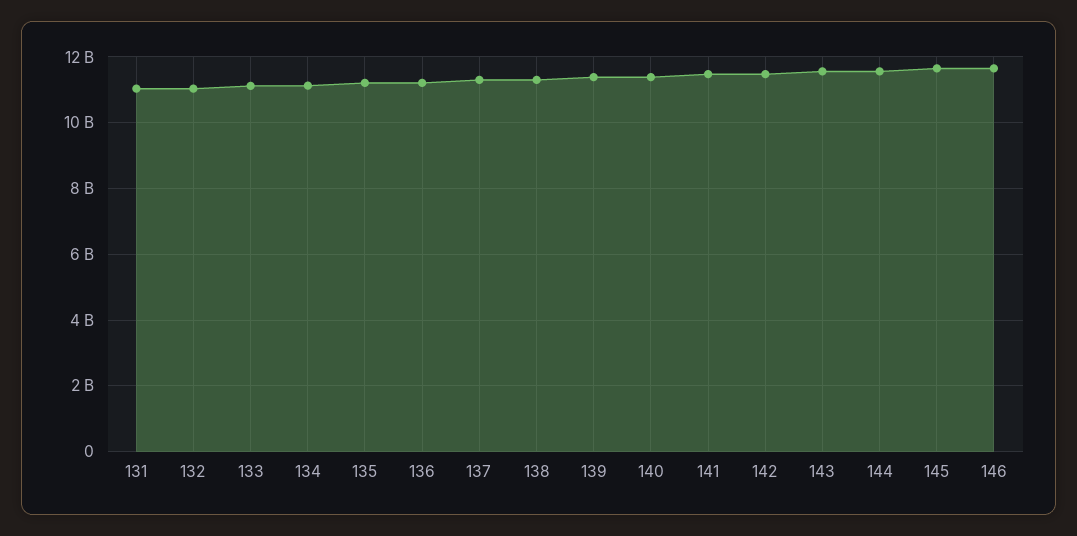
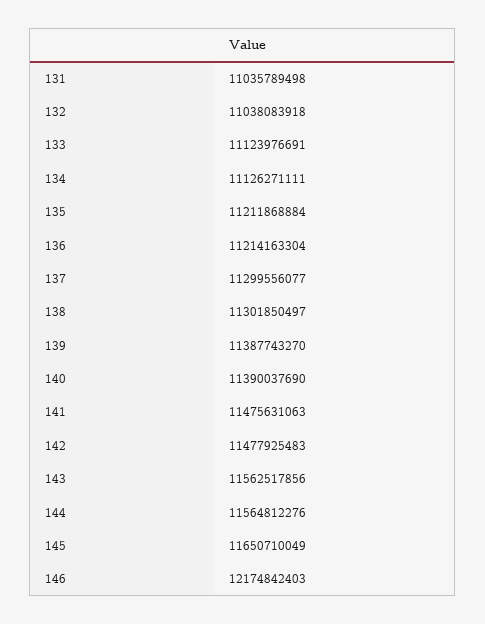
146: 11600000000 -> 12174842403

